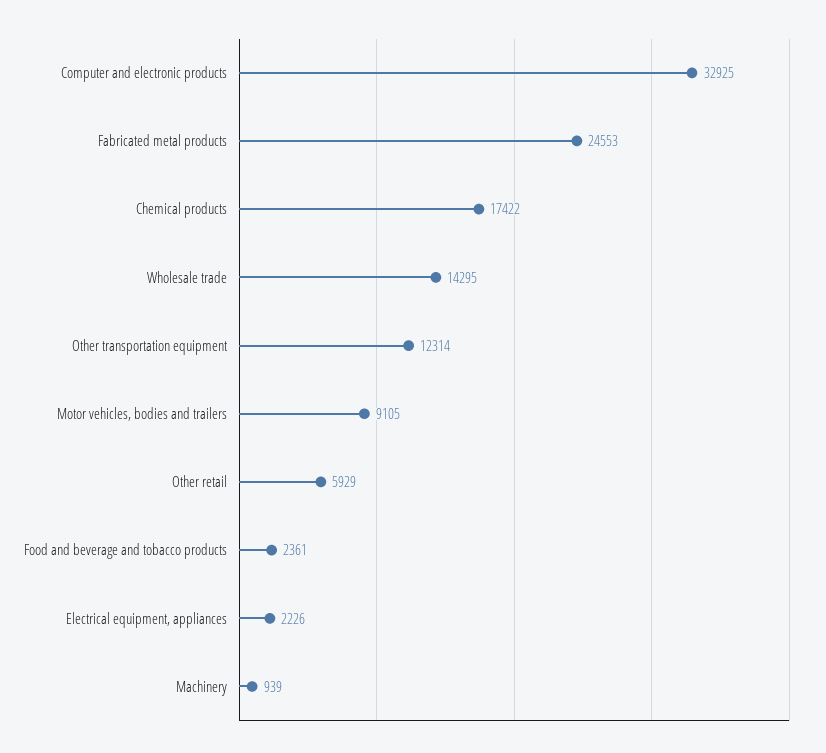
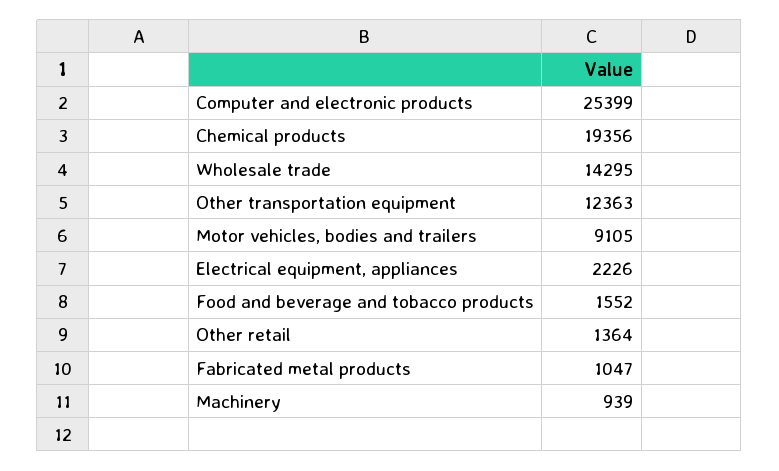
Computer and electronic products: 32925 -> 25399
Fabricated metal products: 24553 -> 1047
Chemical products: 17422 -> 19356
Other transportation equipment: 12314 -> 12363
Other retail: 5929 -> 1364
Food and beverage and tobacco products: 2361 -> 1552

